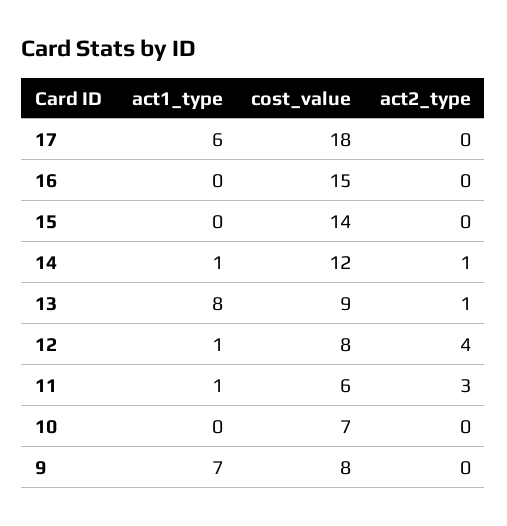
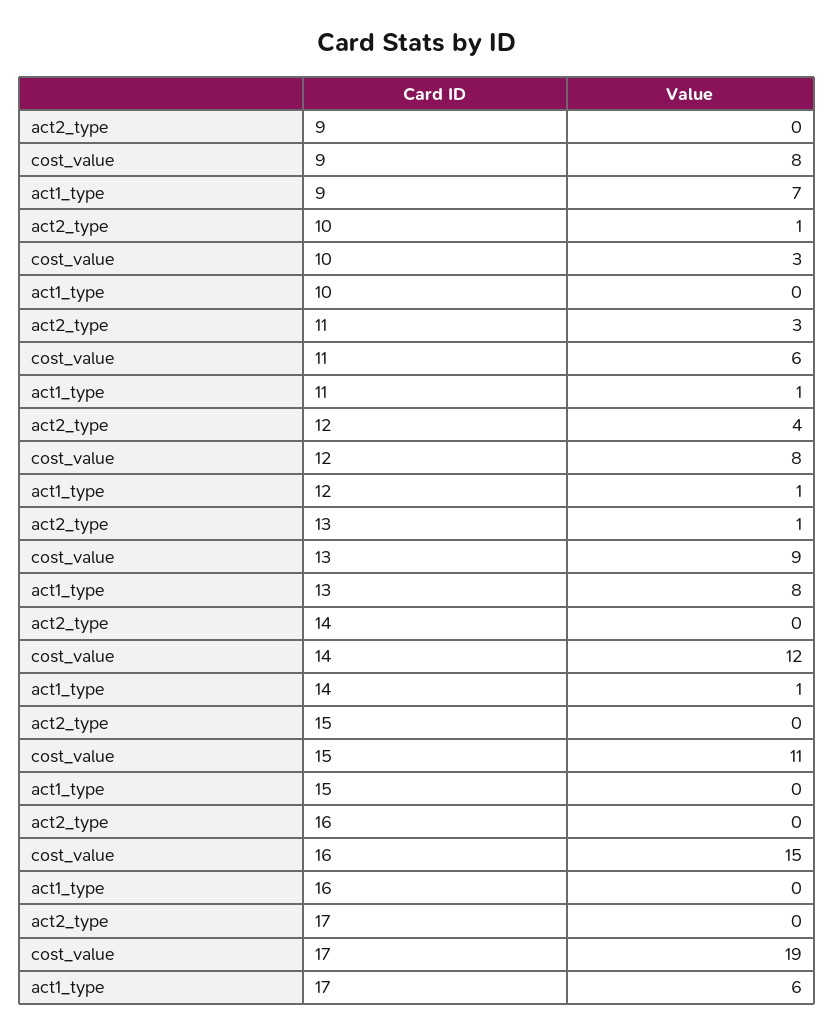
cost_value, 17: 18 -> 19
cost_value, 15: 14 -> 11
act2_type, 14: 1 -> 0
cost_value, 10: 7 -> 3
act2_type, 10: 0 -> 1

